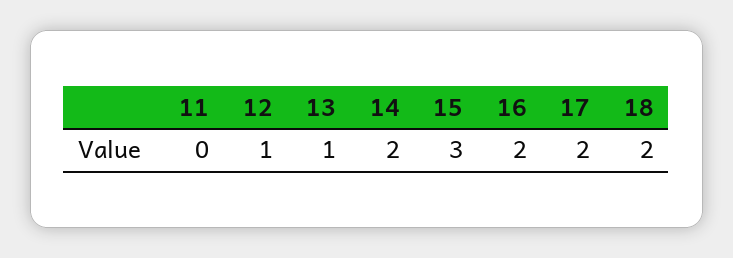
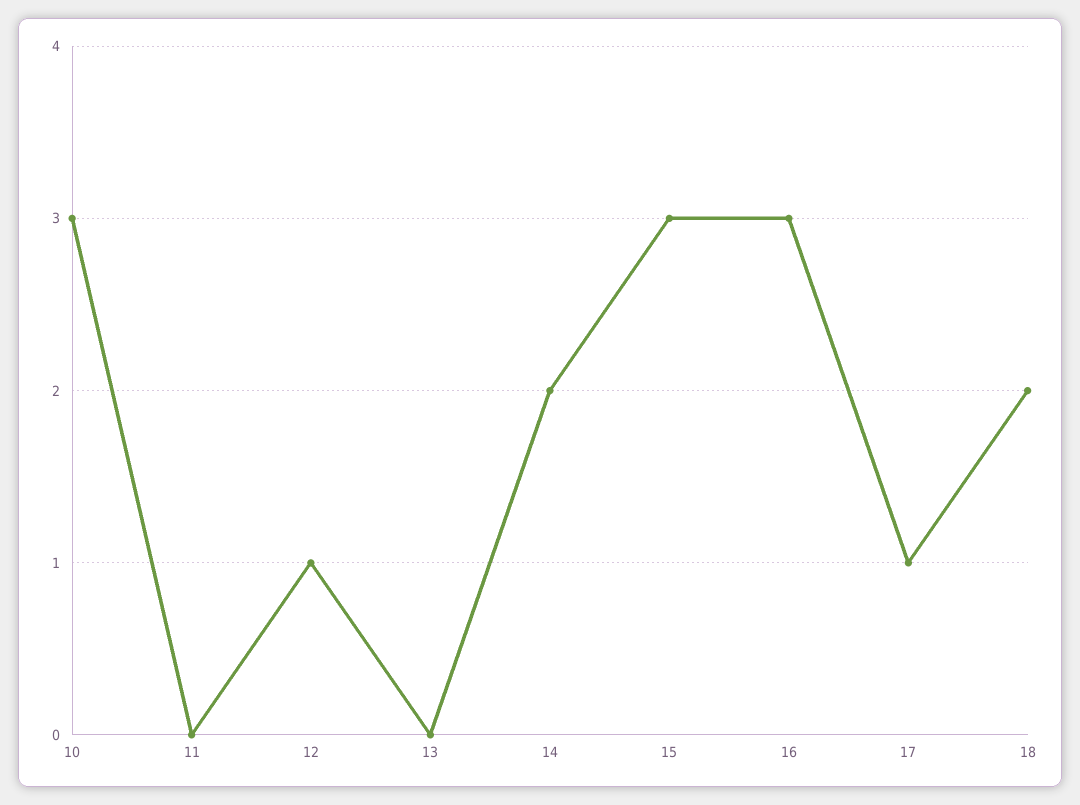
13: 1 -> 0
16: 2 -> 3
17: 2 -> 1
10: none -> 3

